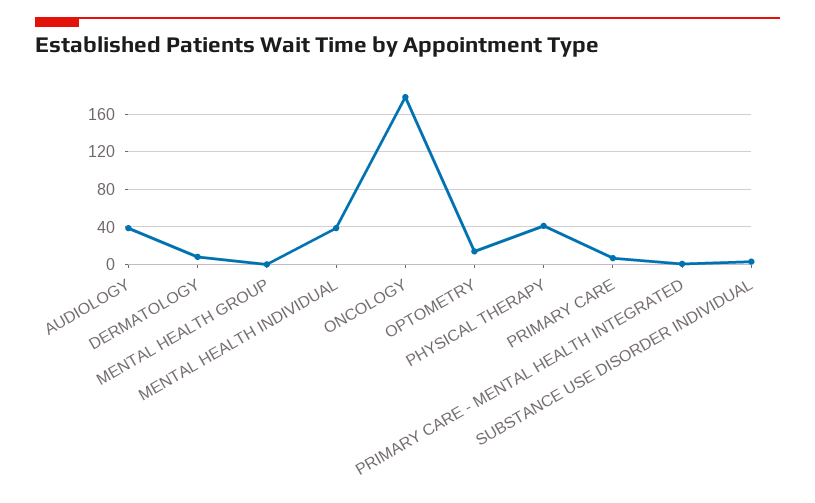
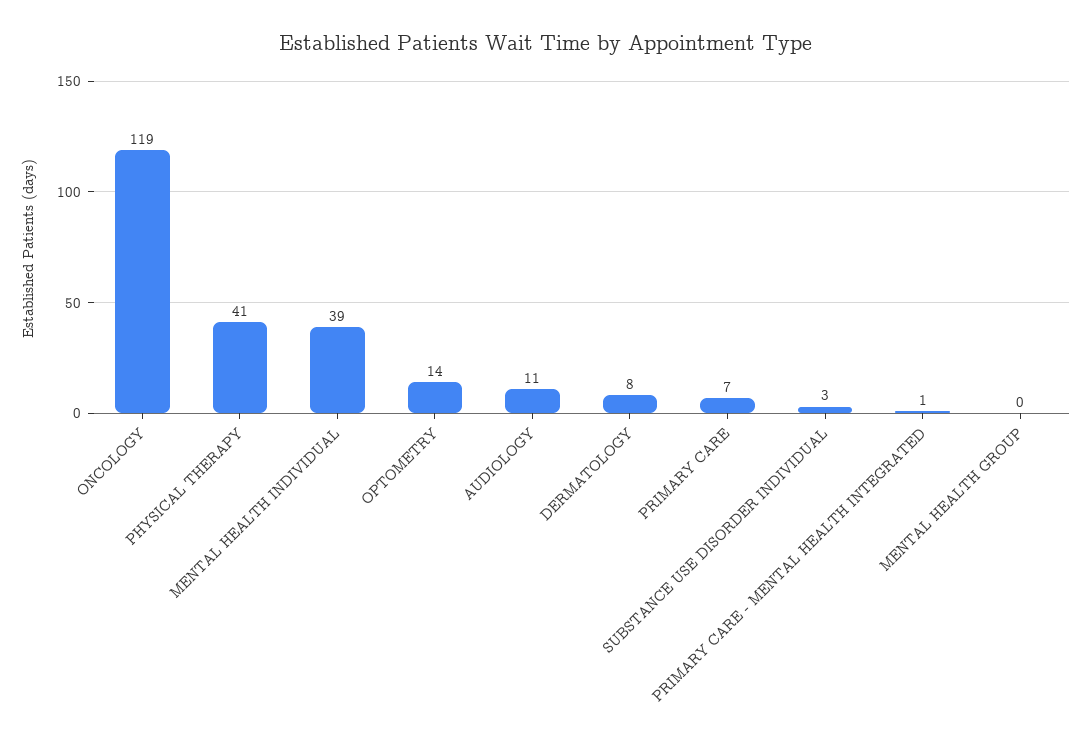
AUDIOLOGY: 40 -> 11
ONCOLOGY: 180 -> 119

